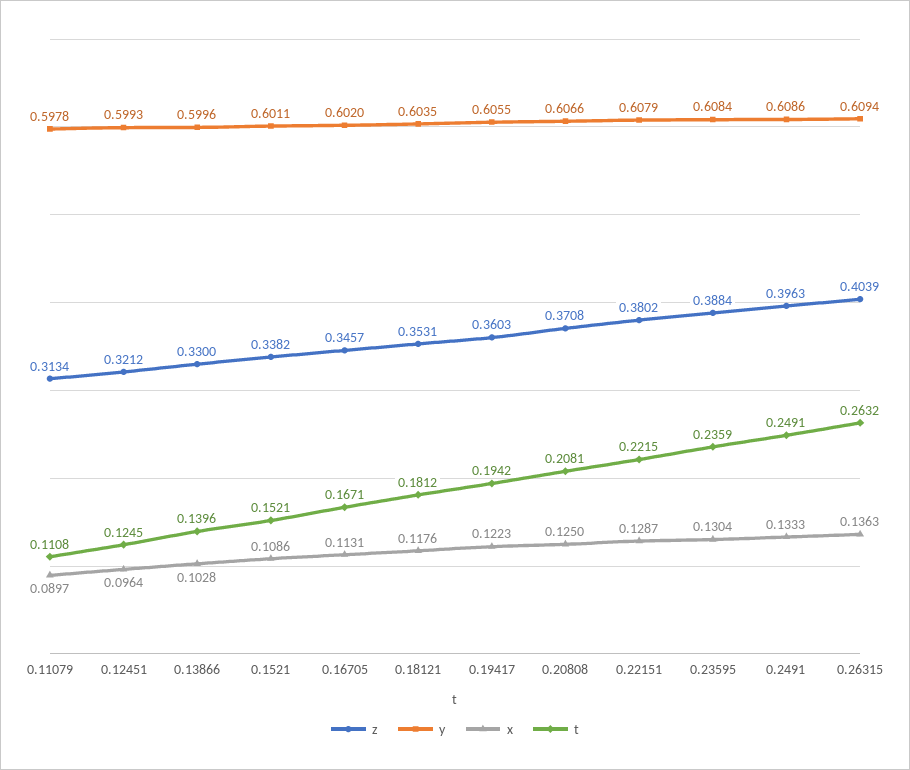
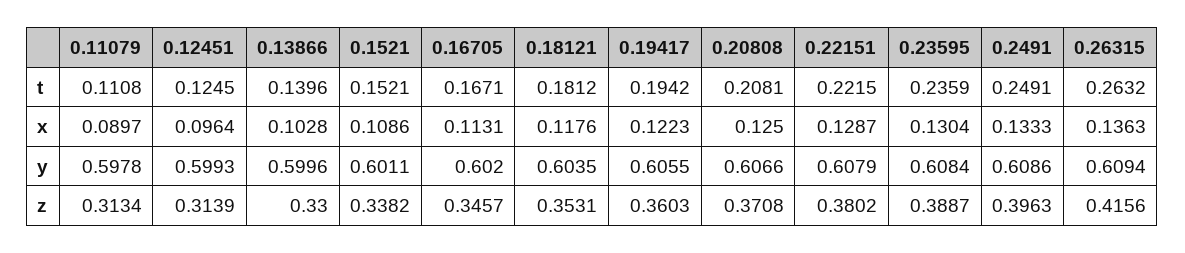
z, 0.12451: 0.3212 -> 0.3139
z, 0.23595: 0.3884 -> 0.3887
z, 0.26315: 0.4039 -> 0.4156

